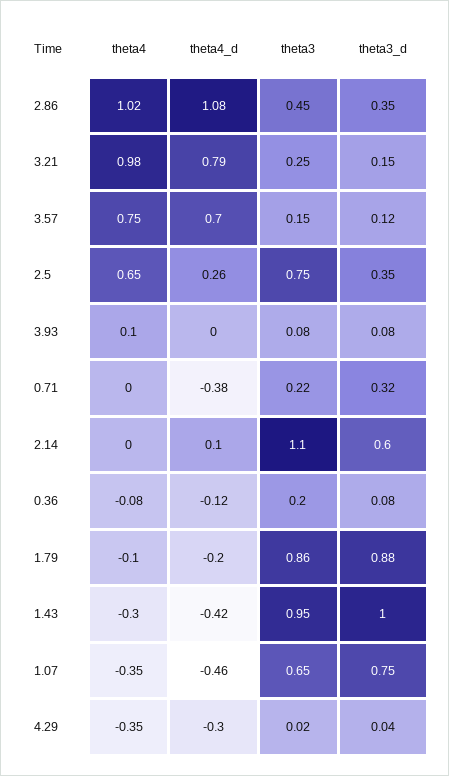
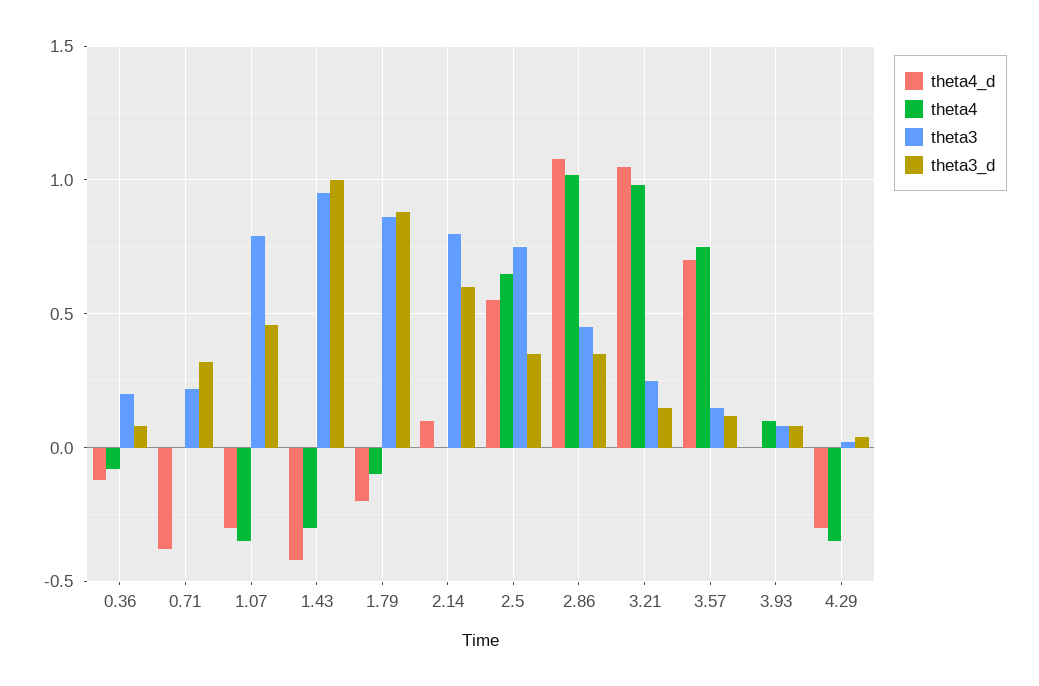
theta4_d, 3.21: 0.79 -> 1.05
theta4_d, 2.5: 0.26 -> 0.55
theta3, 2.14: 1.1 -> 0.8
theta4_d, 1.07: -0.46 -> -0.3
theta3, 1.07: 0.65 -> 0.8
theta3_d, 1.07: 0.75 -> 0.45

